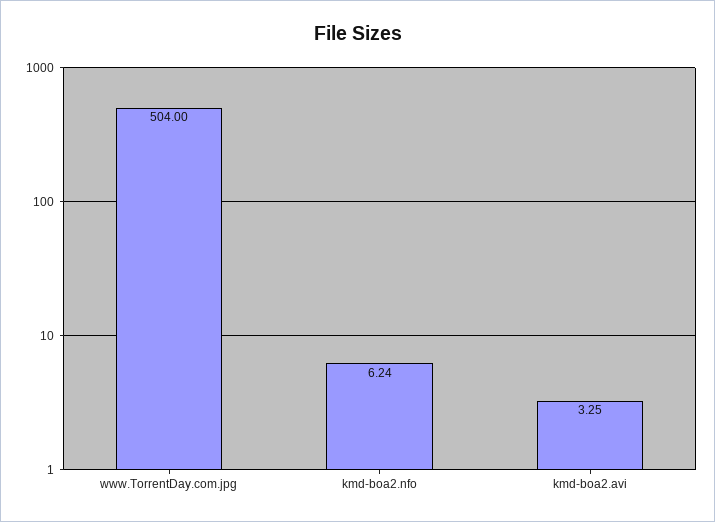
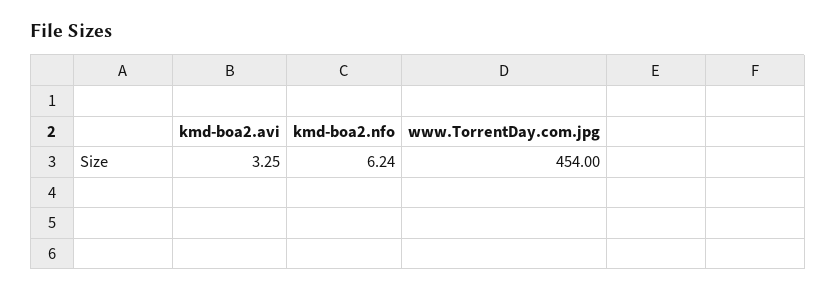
www.TorrentDay.com.jpg: 504 -> 454

